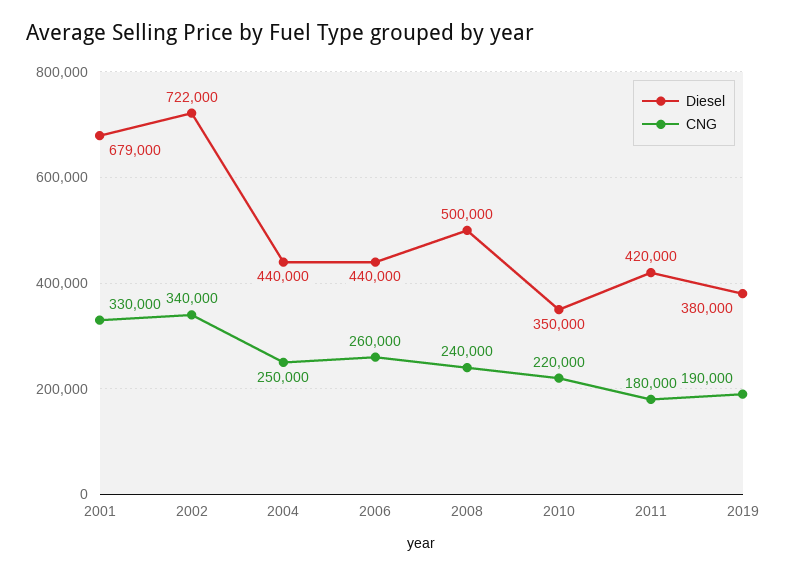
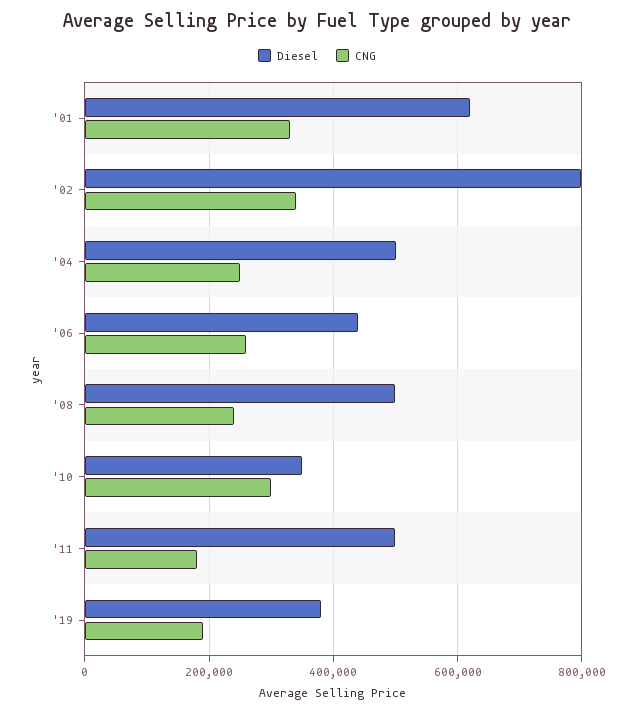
Diesel, 2001: 679000 -> 620000
Diesel, 2002: 722000 -> 800000
Diesel, 2004: 440000 -> 500000
CNG, 2010: 220000 -> 300000
Diesel, 2011: 420000 -> 500000

